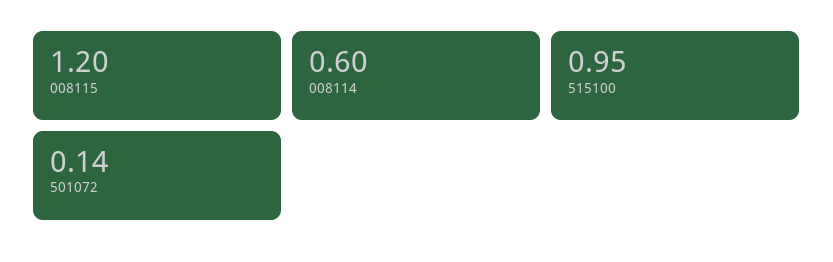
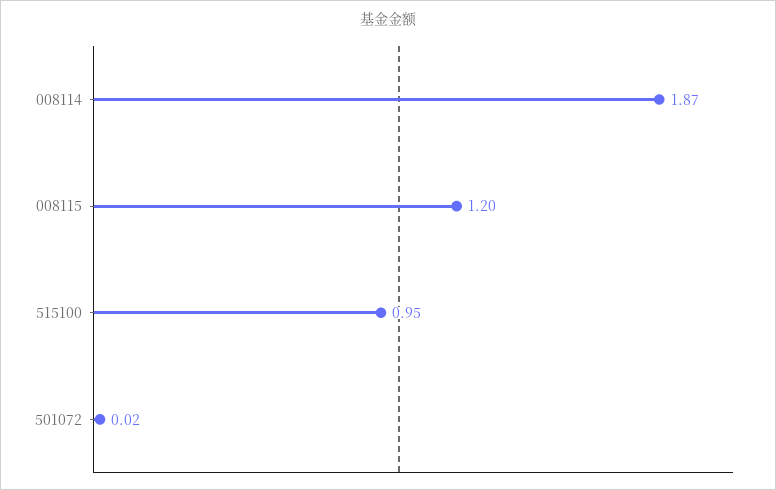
008114: 0.6 -> 1.87
501072: 0.14 -> 0.02

